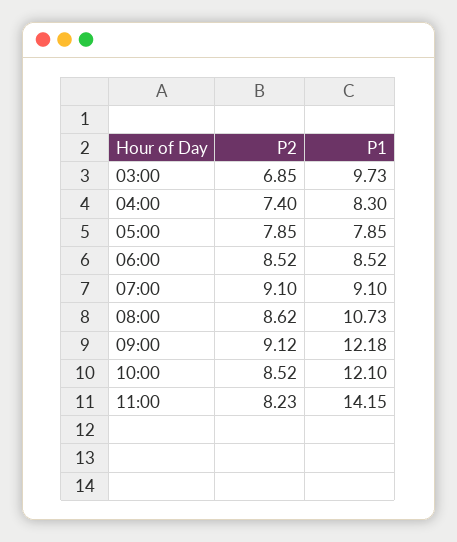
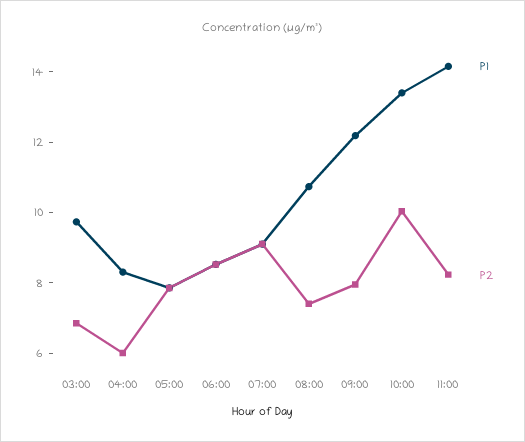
P2, 04:00: 7.4 -> 6
P2, 08:00: 8.62 -> 7.5
P2, 09:00: 9.12 -> 8
P2, 10:00: 8.52 -> 10
P1, 10:00: 12.1 -> 13.5

